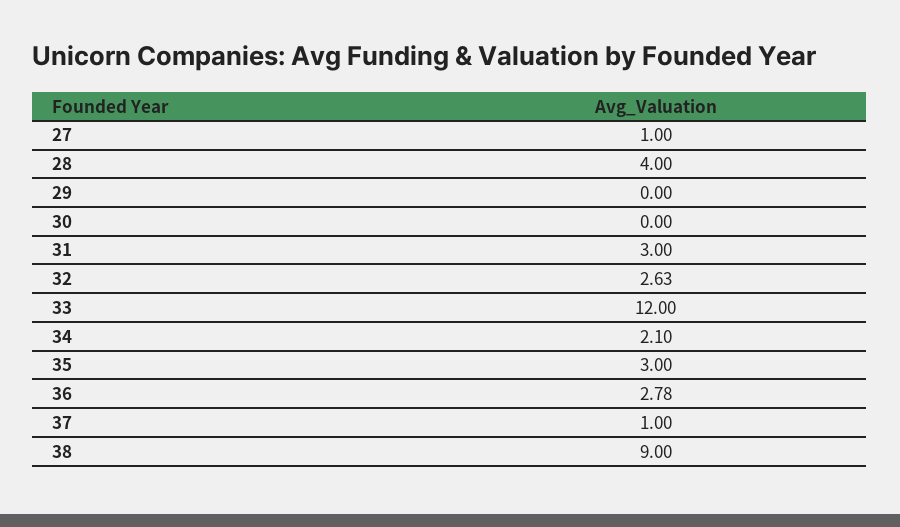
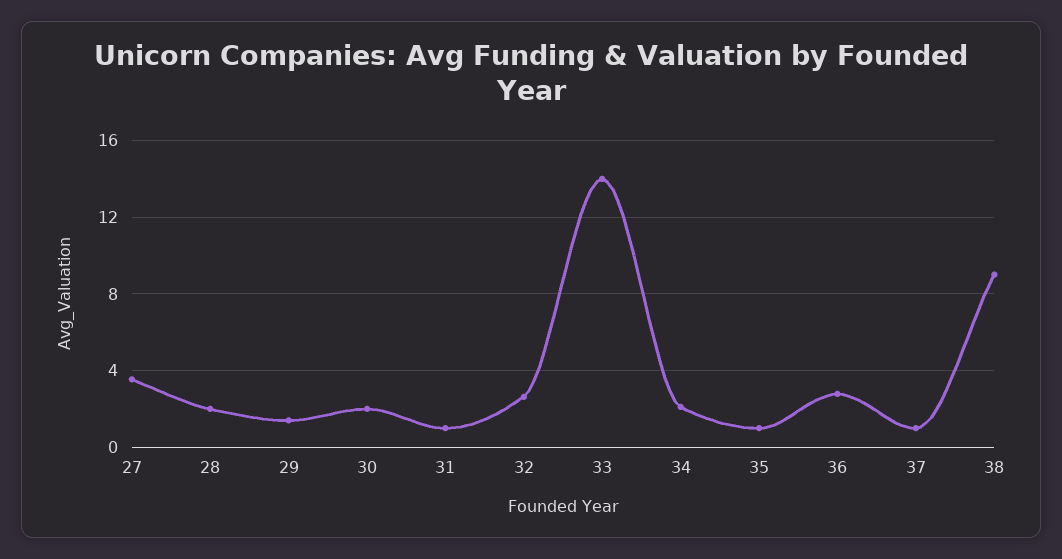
27: 1 -> 3.5
28: 4 -> 2
29: 0 -> 1.5
30: 0 -> 2
31: 3 -> 1
33: 12 -> 14
35: 3 -> 1

